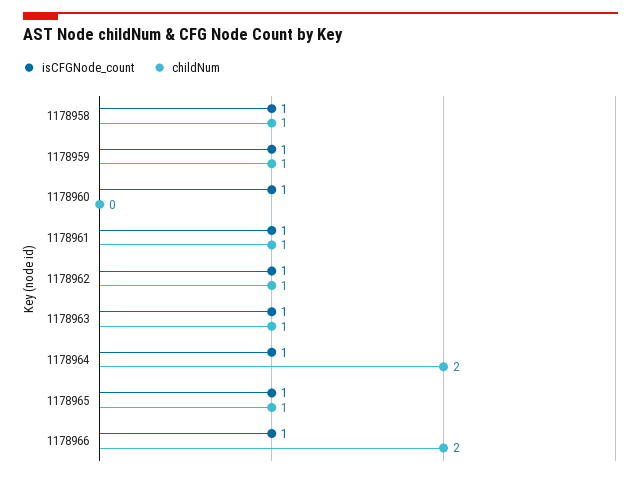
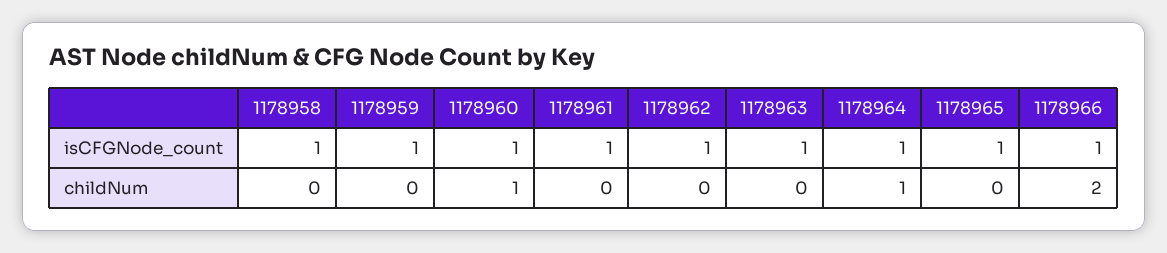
childNum, 1178958: 1 -> 0
childNum, 1178959: 1 -> 0
childNum, 1178960: 0 -> 1
childNum, 1178961: 1 -> 0
childNum, 1178962: 1 -> 0
childNum, 1178963: 1 -> 0
childNum, 1178964: 2 -> 1
childNum, 1178965: 1 -> 0

